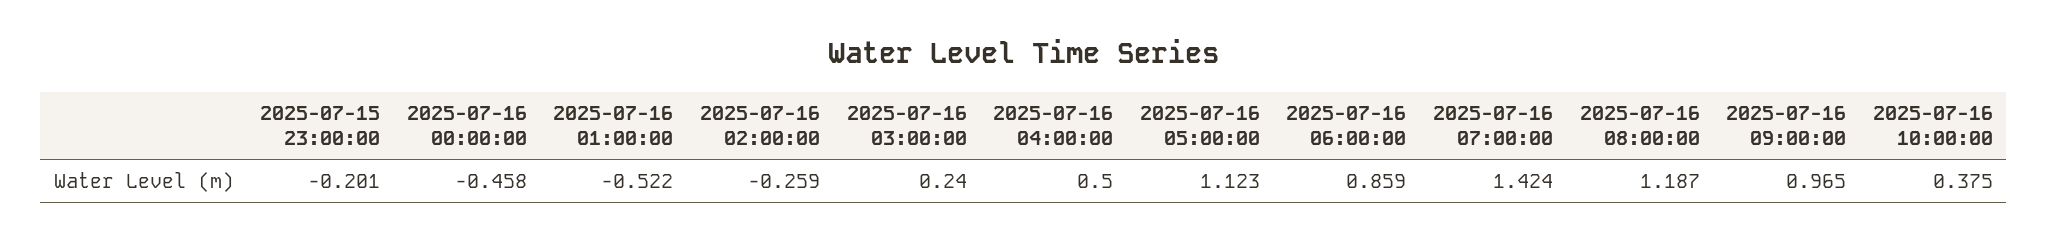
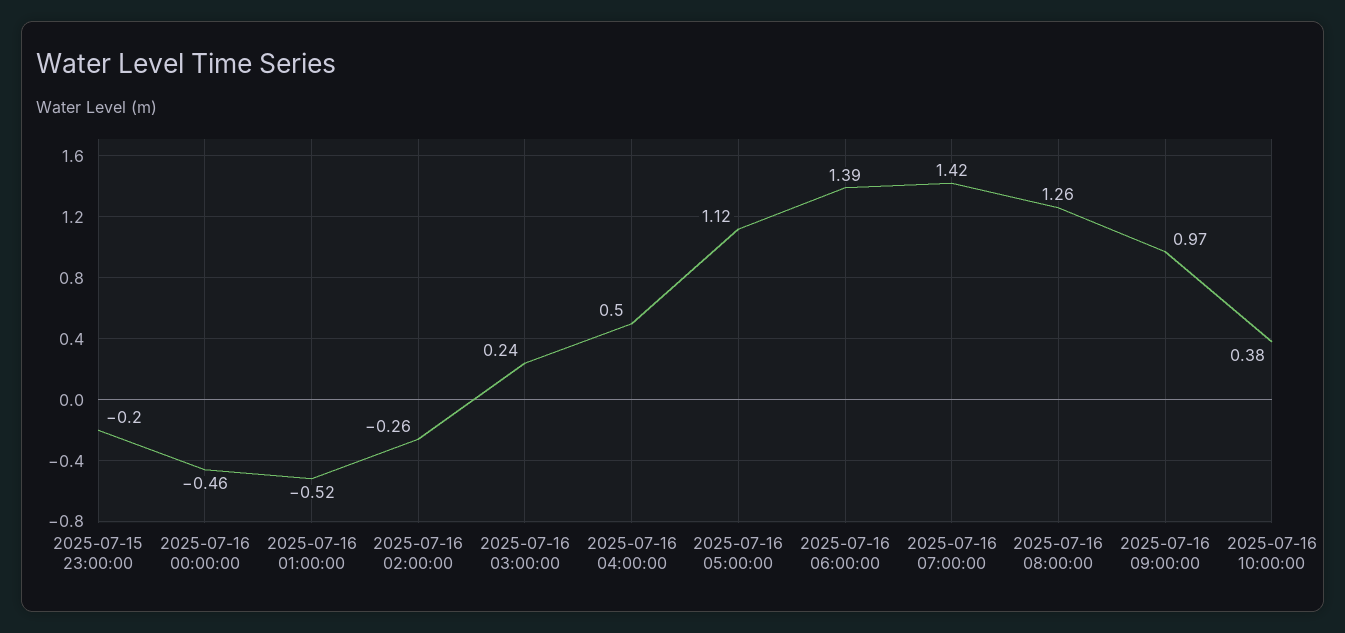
2025-07-16 06:00:00: 0.859 -> 1.39
2025-07-16 08:00:00: 1.187 -> 1.26

